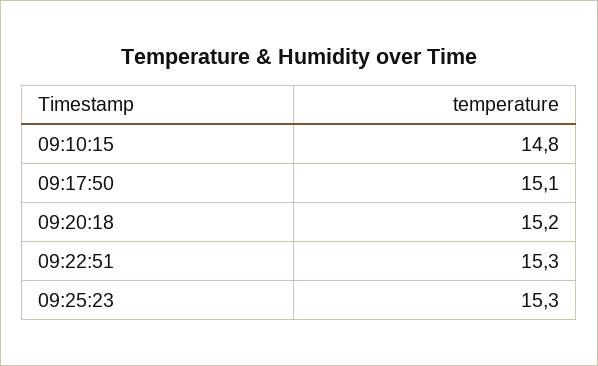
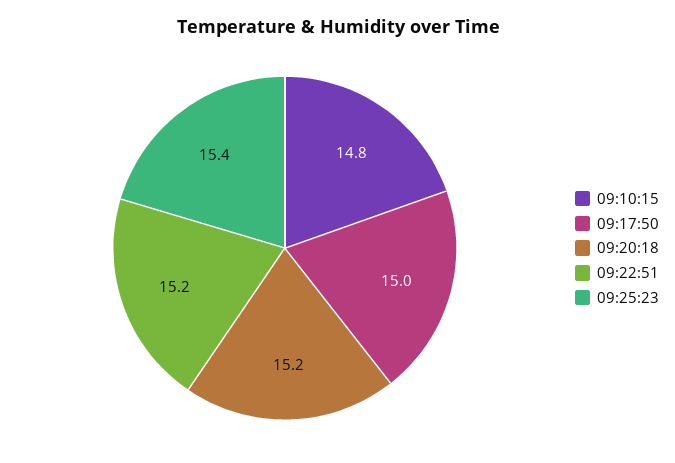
09:17:50: 15.1 -> 15
09:22:51: 15.3 -> 15.2
09:25:23: 15.3 -> 15.4

